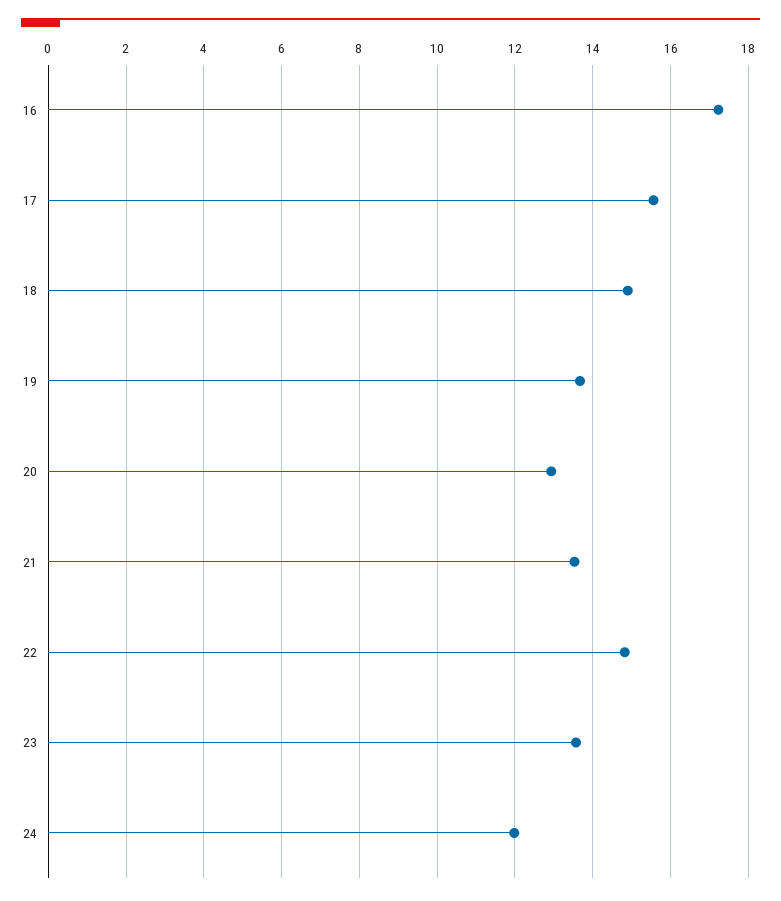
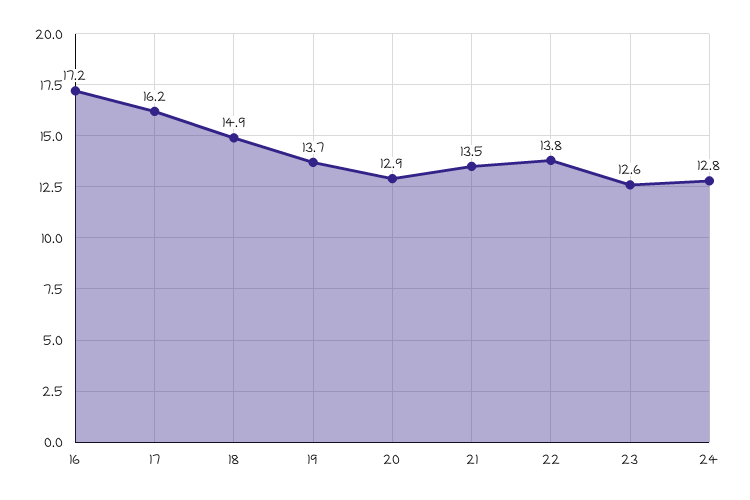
17: 15.6 -> 16.2
22: 14.8 -> 13.8
23: 13.6 -> 12.6
24: 12 -> 12.8

